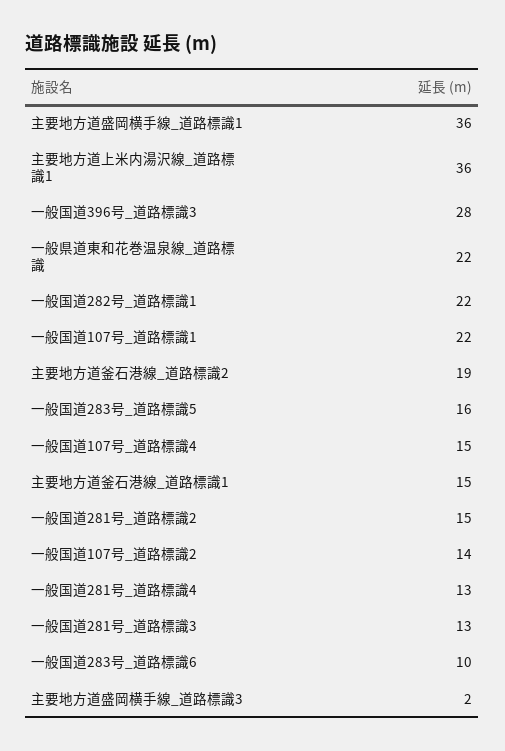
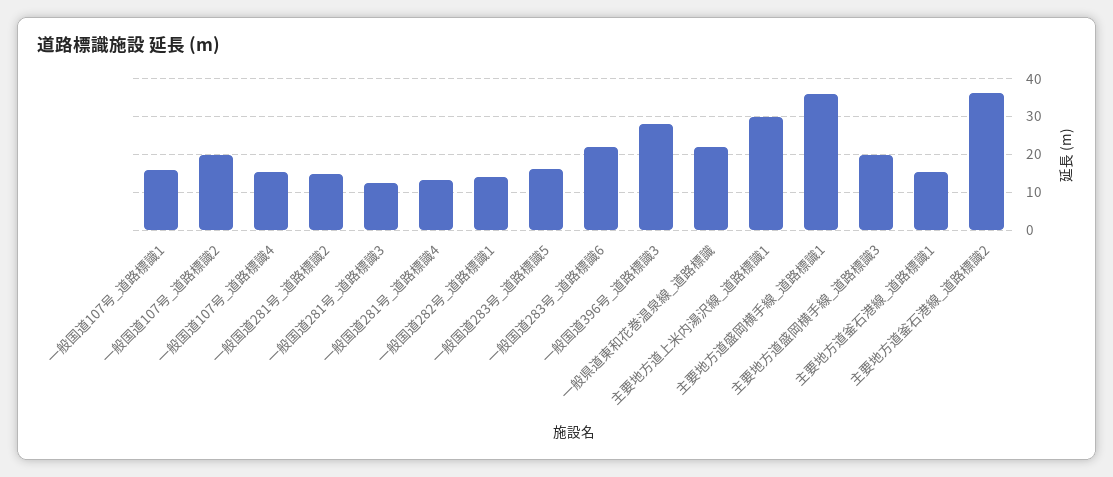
主要地方道上米内湯沢線_道路標識1: 36 -> 30
一般国道282号_道路標識1: 22 -> 14
一般国道107号_道路標識1: 22 -> 16
主要地方道釜石港線_道路標識2: 19 -> 36
一般国道107号_道路標識2: 14 -> 20
一般国道283号_道路標識6: 10 -> 22
主要地方道盛岡横手線_道路標識3: 2 -> 20

